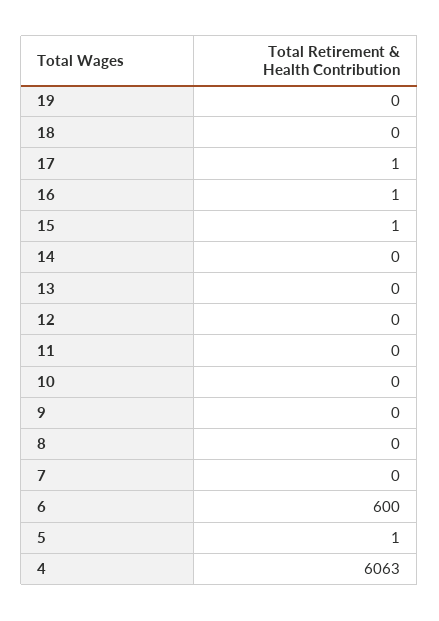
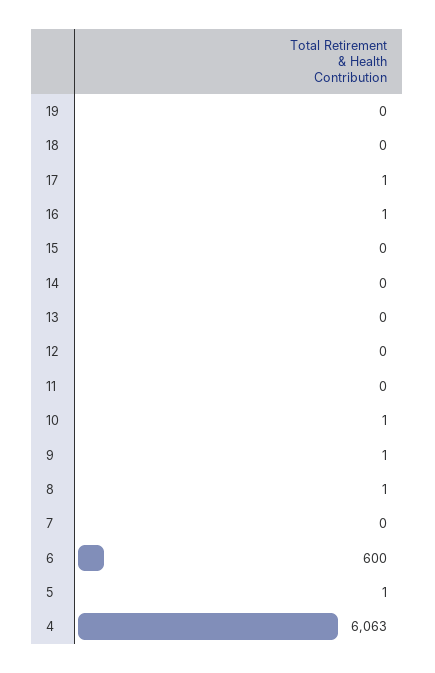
15: 1 -> 0
10: 0 -> 1
9: 0 -> 1
8: 0 -> 1

